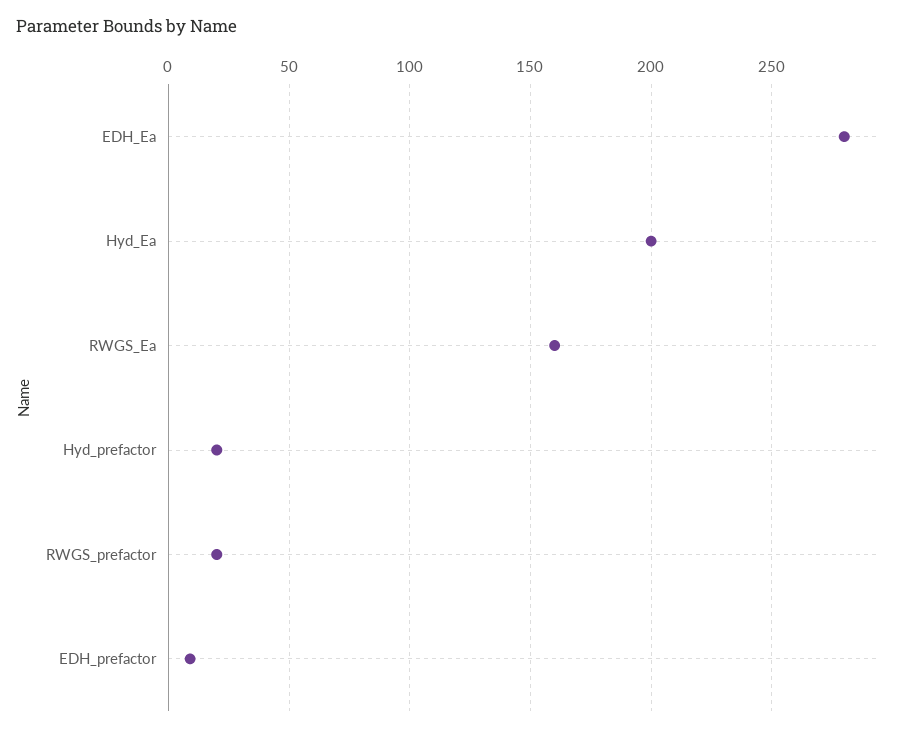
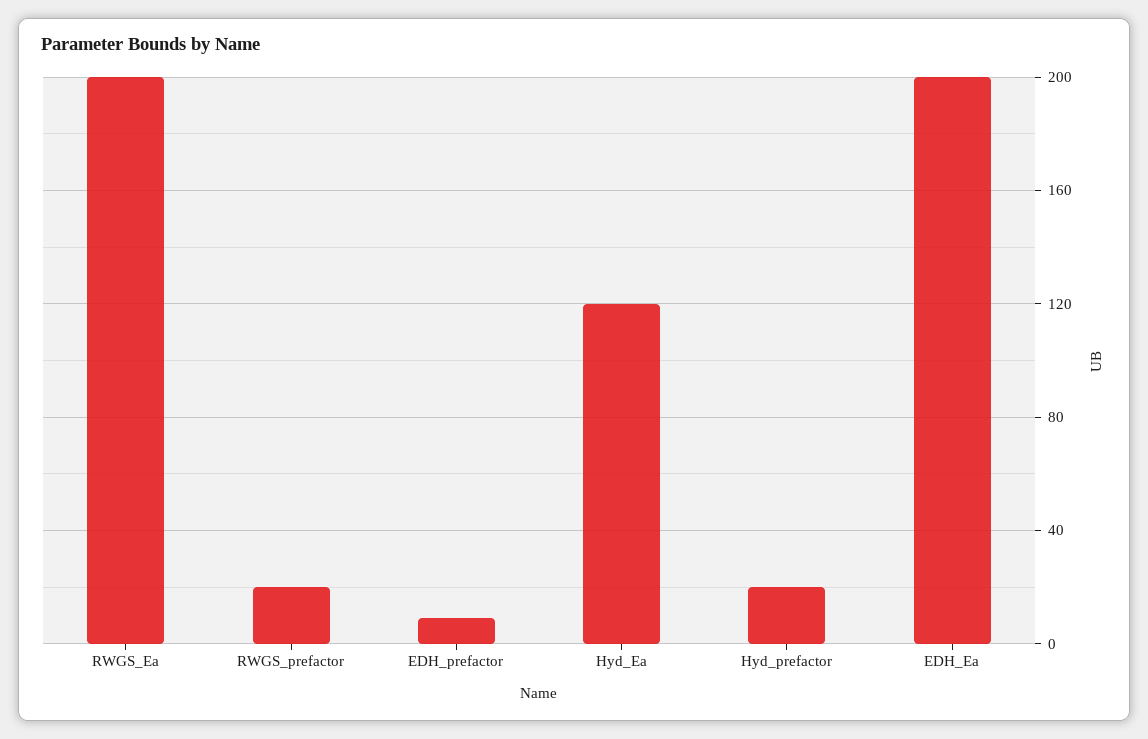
EDH_Ea: 280 -> 200
Hyd_Ea: 200 -> 120
RWGS_Ea: 160 -> 200

